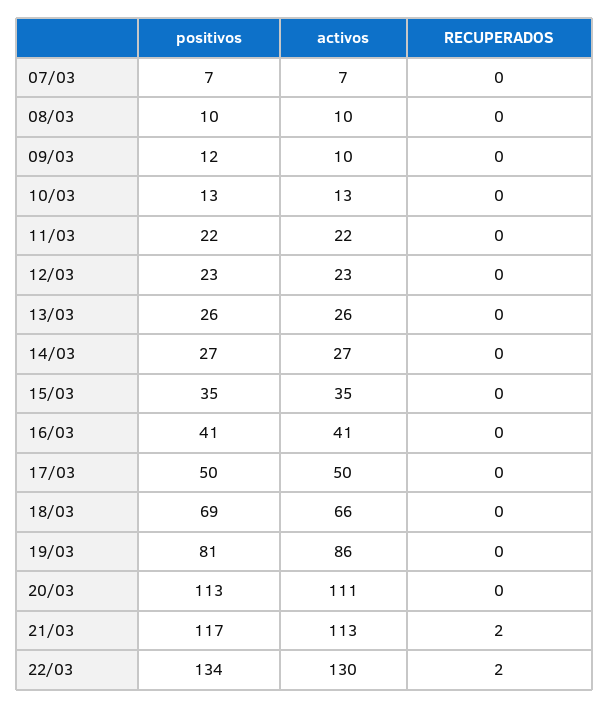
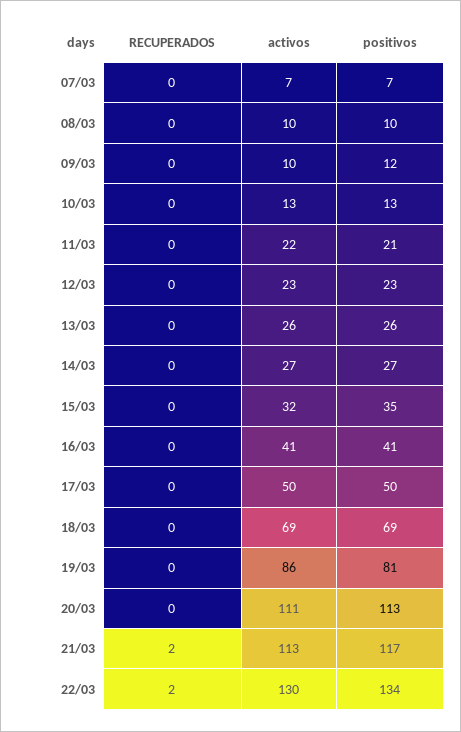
positivos, 11/03: 22 -> 21
activos, 15/03: 35 -> 32
activos, 18/03: 66 -> 69

